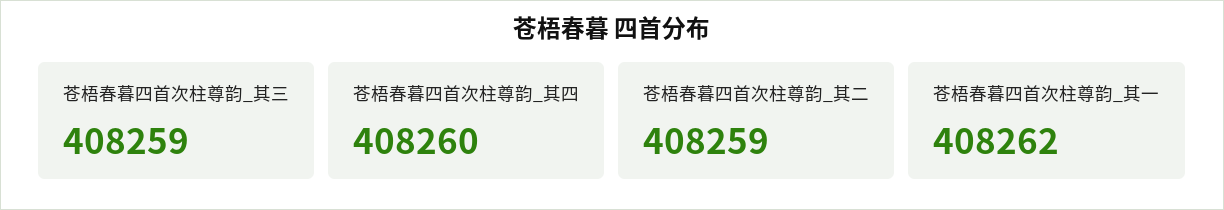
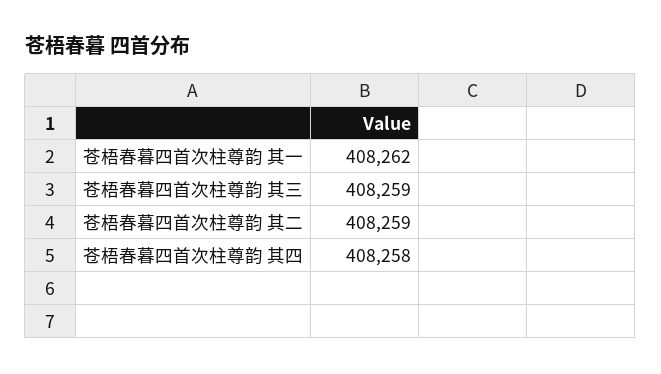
苍梧春暮四首次柱尊韵_其四: 408260 -> 408258

